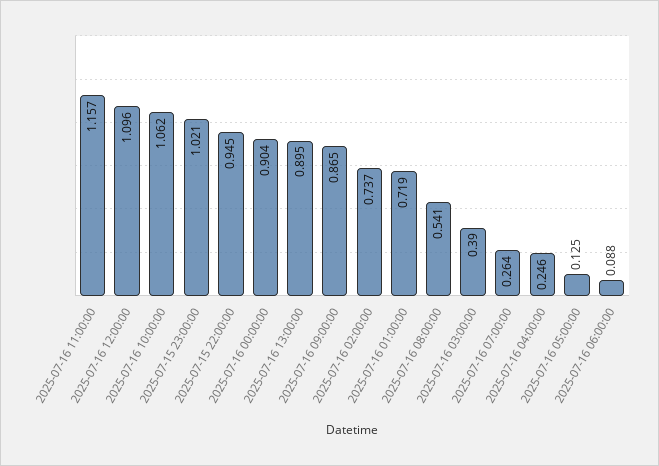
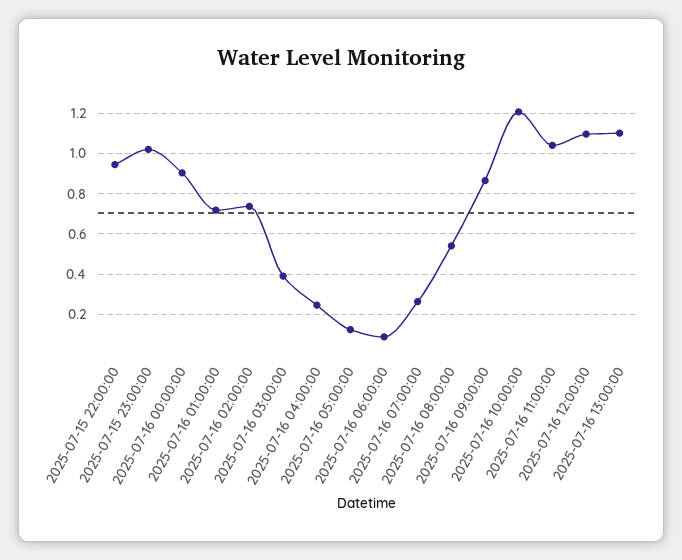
2025-07-16 11:00:00: 1.157 -> 1.05
2025-07-16 10:00:00: 1.062 -> 1.2
2025-07-16 13:00:00: 0.895 -> 1.1

